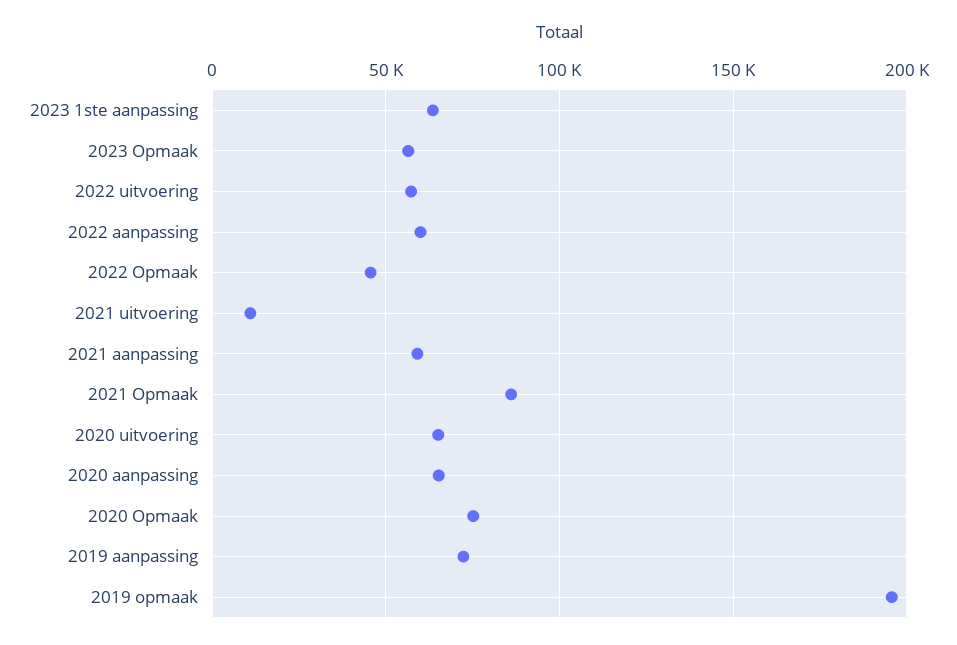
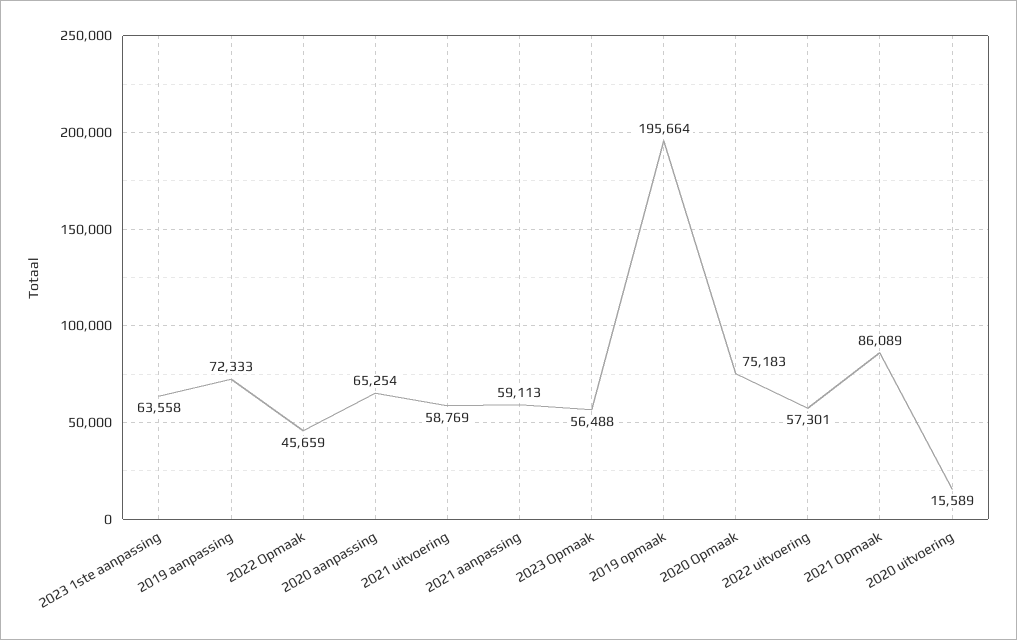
2022 aanpassing: 60000 -> none
2021 uitvoering: 10000 -> 58769
2020 uitvoering: 65000 -> 15589

